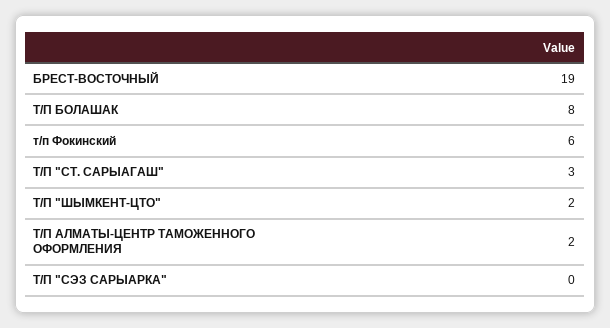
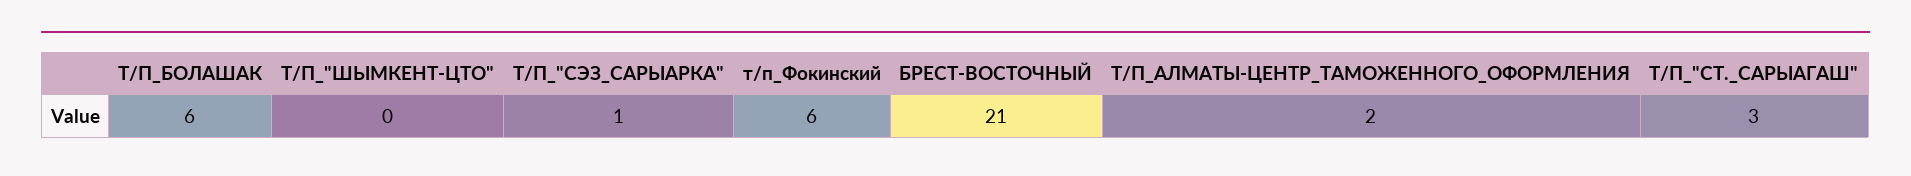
БРЕСТ-ВОСТОЧНЫЙ: 19 -> 21
Т/П БОЛАШАК: 8 -> 6
Т/П "ШЫМКЕНТ-ЦТО": 2 -> 0
Т/П "СЭЗ САРЫАРКА": 0 -> 1

